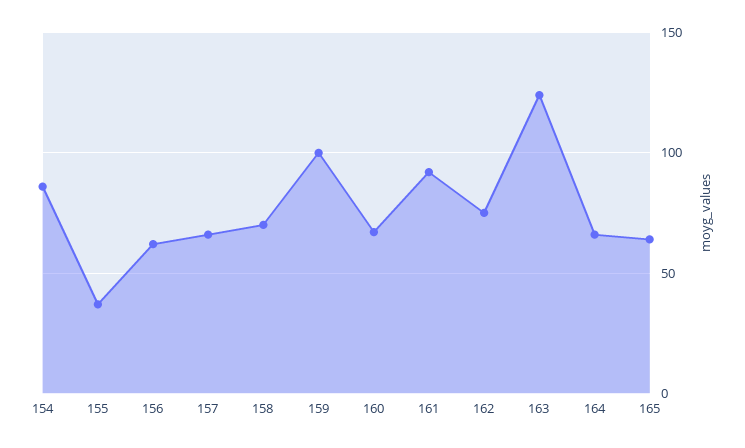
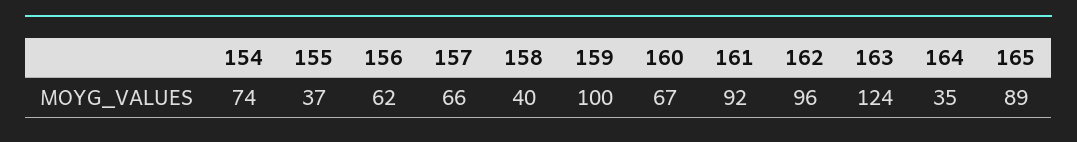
154: 85 -> 74
158: 70 -> 40
162: 75 -> 96
164: 65 -> 35
165: 65 -> 89

